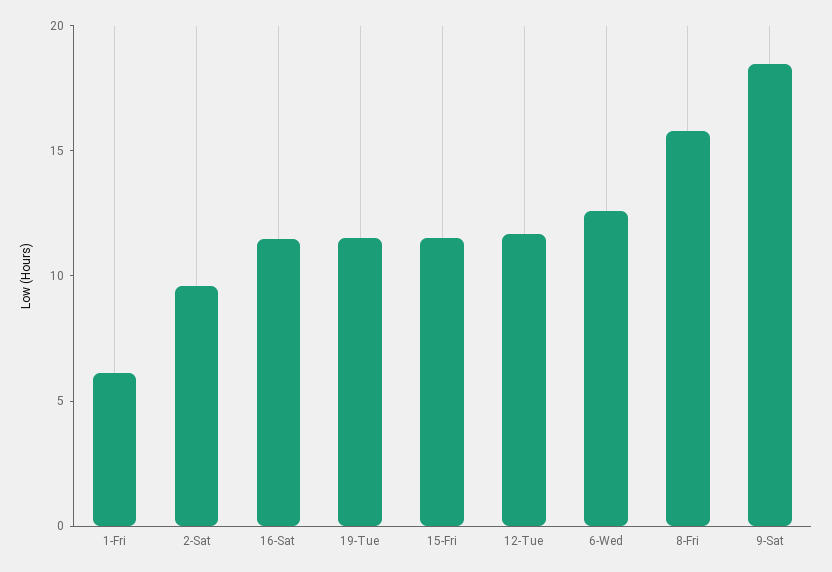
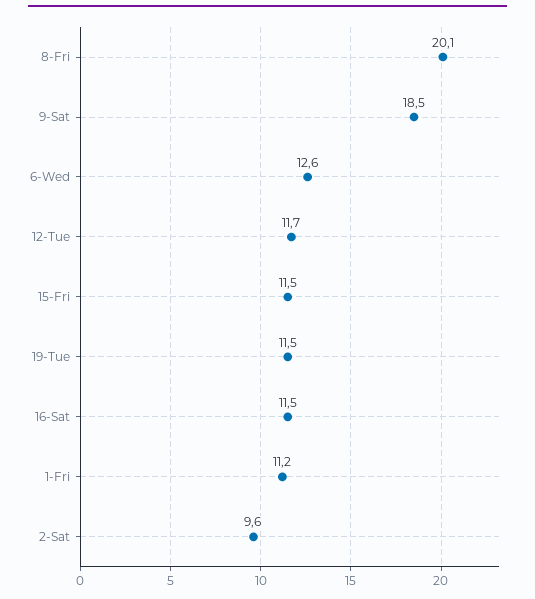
1-Fri: 6 -> 11.2
8-Fri: 16 -> 20.1

